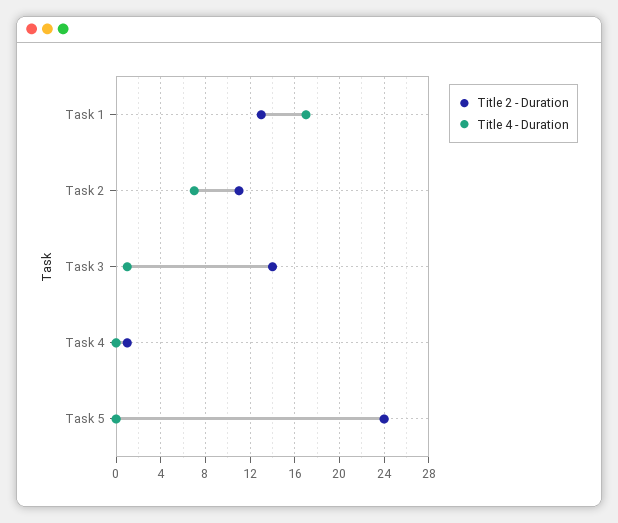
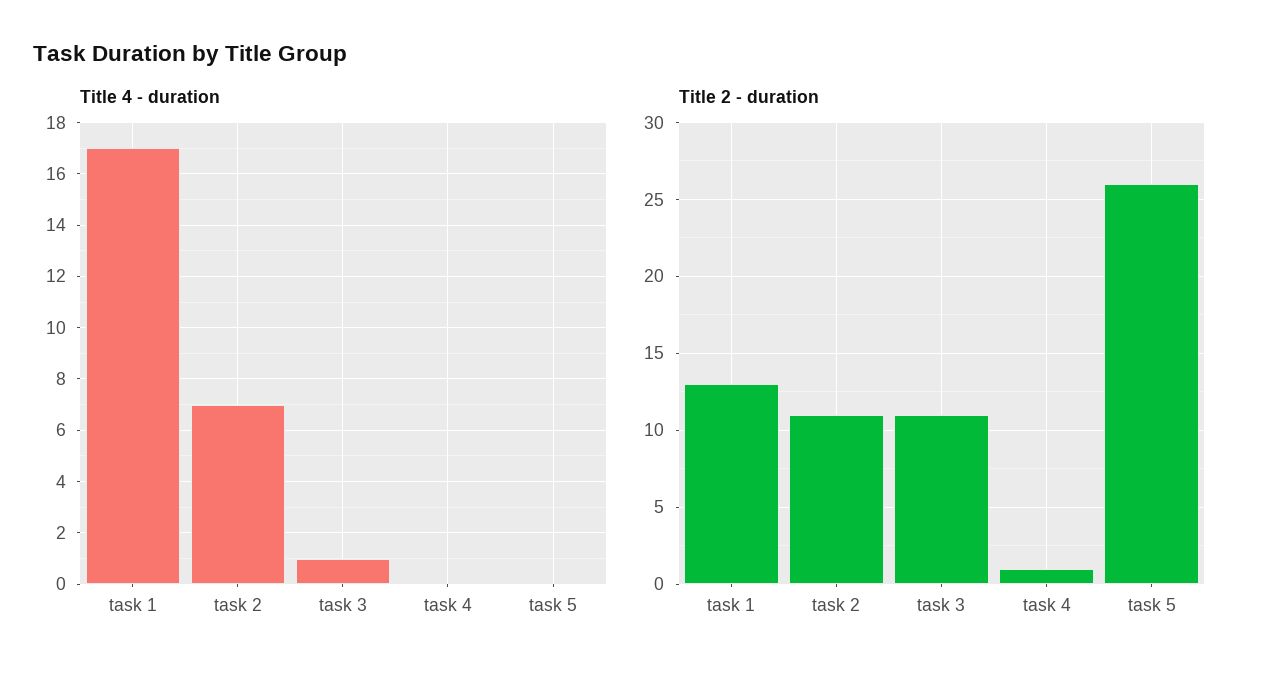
Title 2 - Duration, Task 3: 14 -> 11
Title 2 - Duration, Task 5: 24 -> 26

